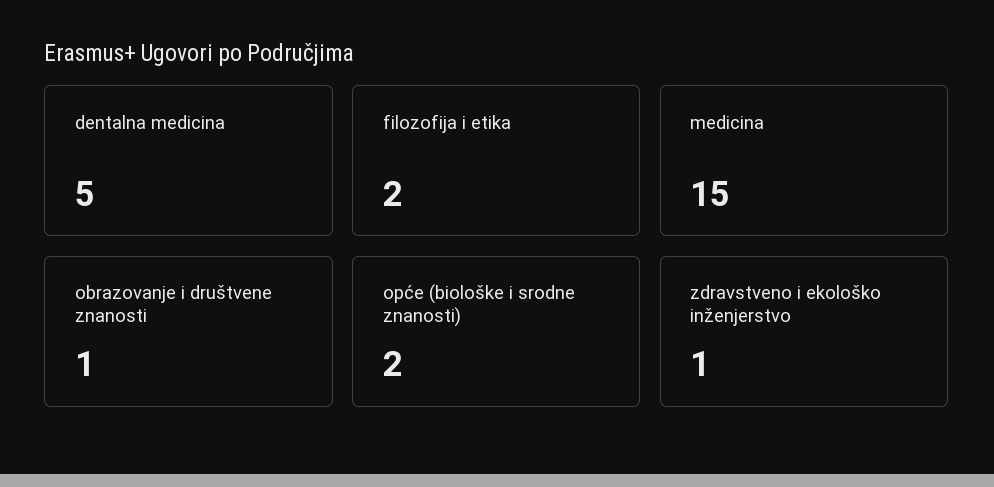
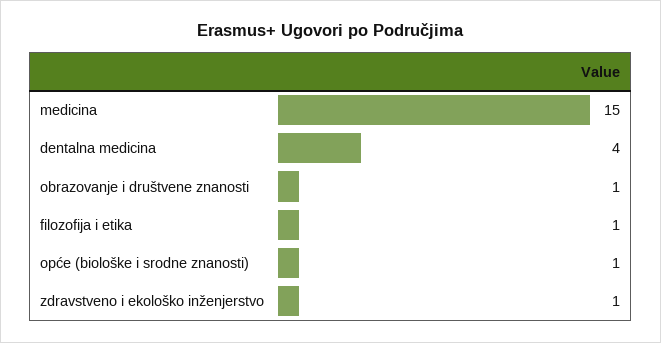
dentalna medicina: 5 -> 4
filozofija i etika: 2 -> 1
opće (biološke i srodne znanosti): 2 -> 1

